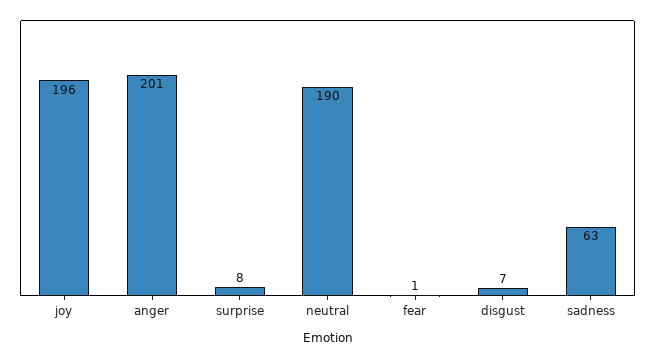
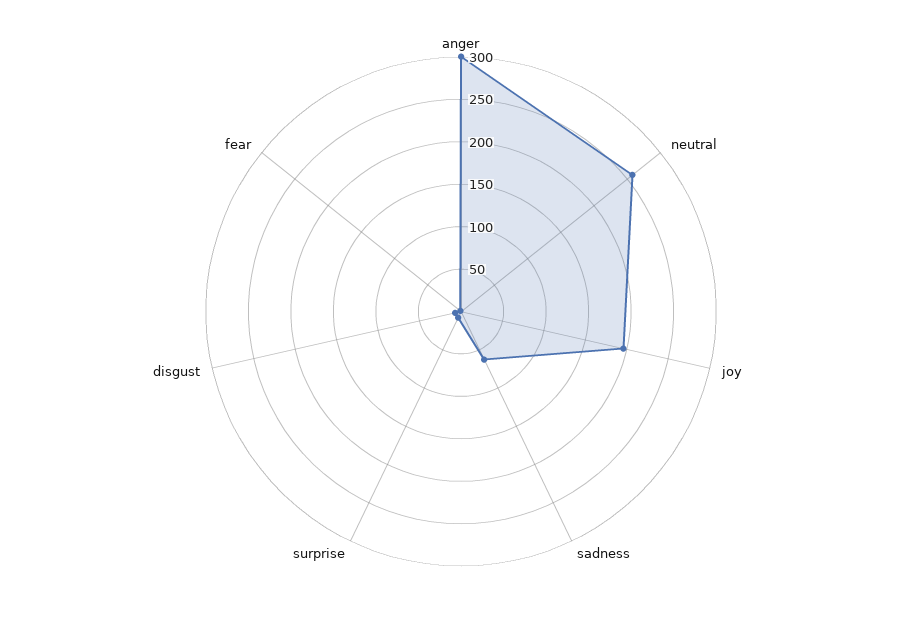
anger: 201 -> 300
neutral: 190 -> 260

